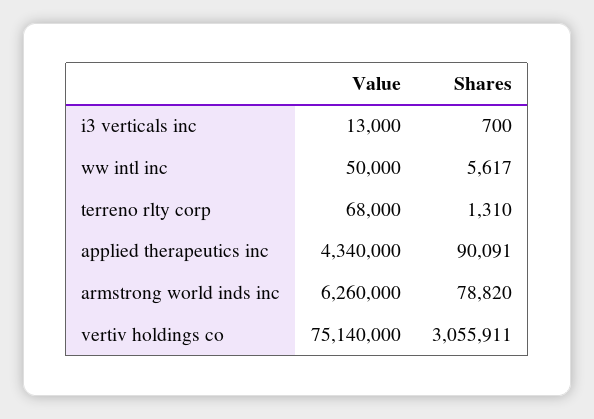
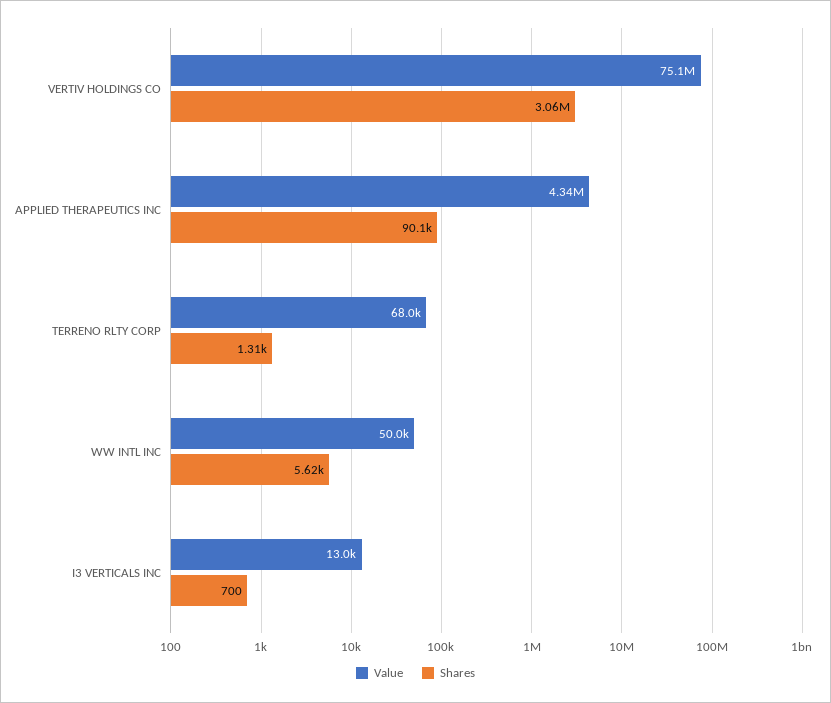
Value, armstrong world inds inc: 6260000 -> none
Shares, armstrong world inds inc: 78820 -> none

